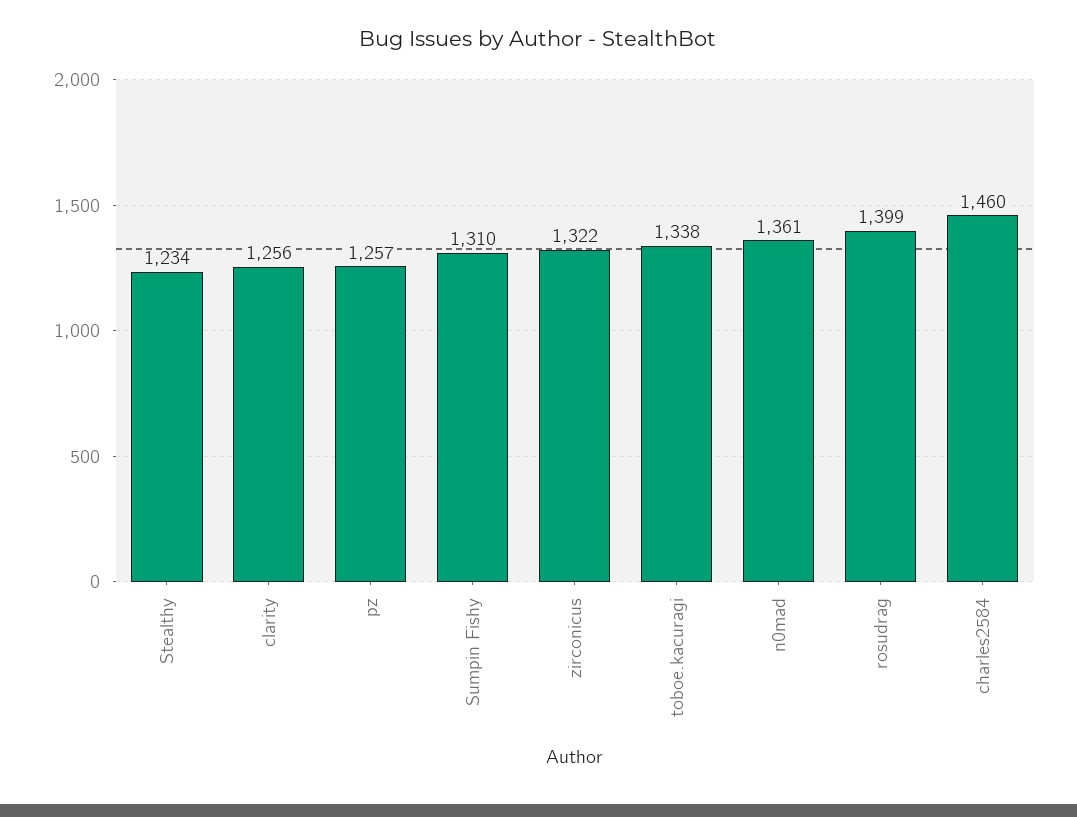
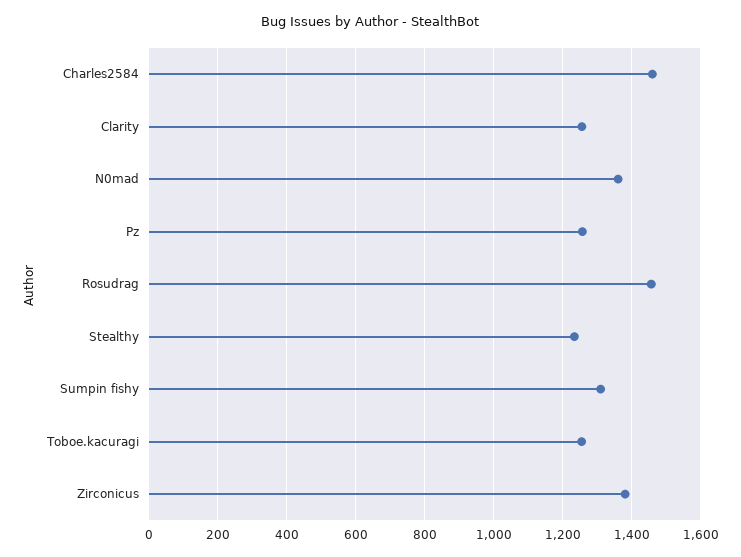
zirconicus: 1322 -> 1380
toboe.kacuragi: 1338 -> 1260
rosudrag: 1399 -> 1460

